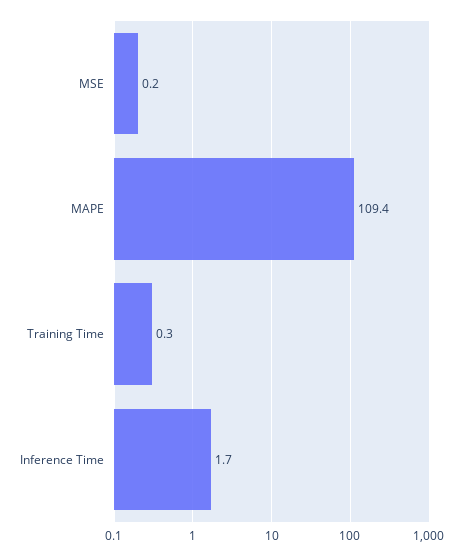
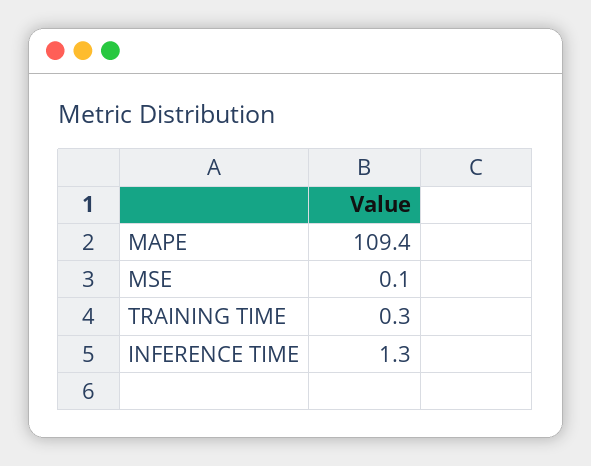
MSE: 0.2 -> 0.1
Inference Time: 1.7 -> 1.3

